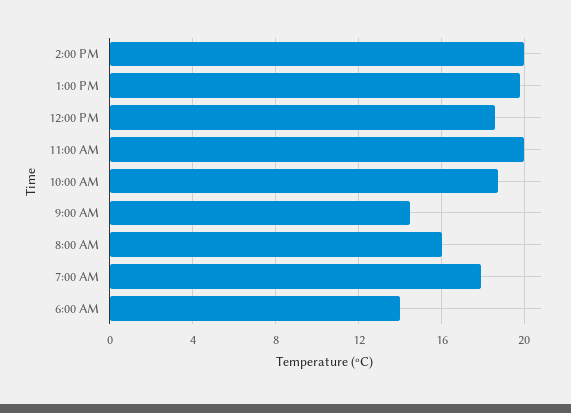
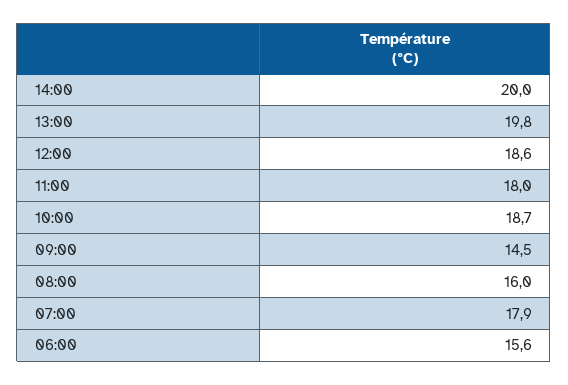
11:00 AM: 20 -> 18
6:00 AM: 14 -> 15.6

